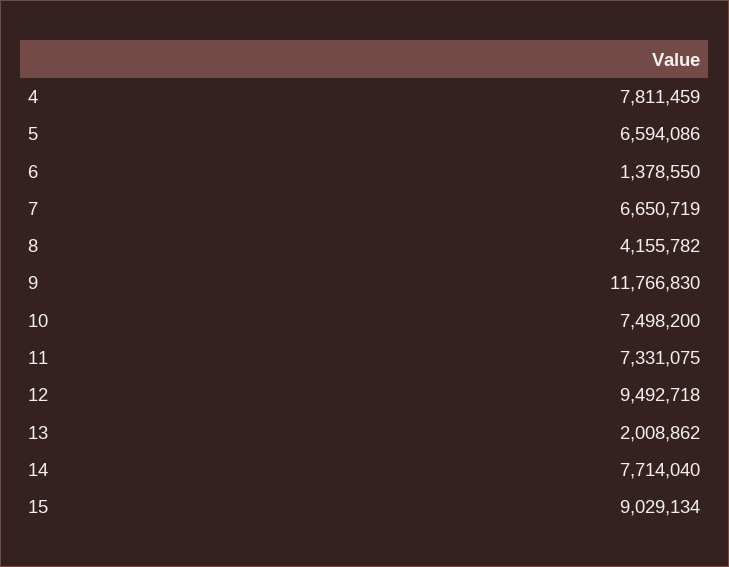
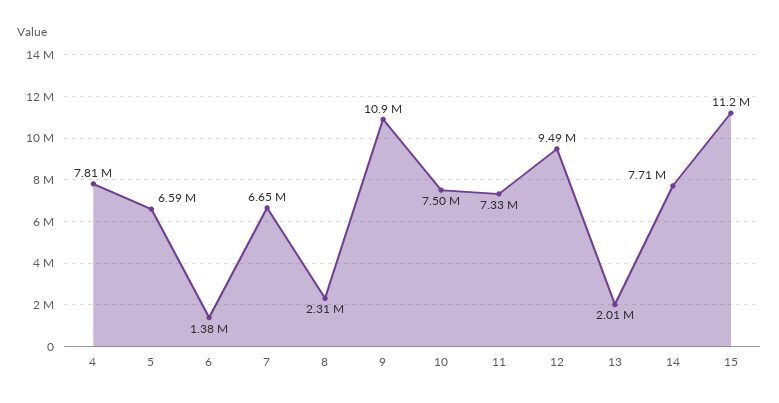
8: 4155782 -> 2310000
9: 11766830 -> 10900000
15: 9029134 -> 11200000

